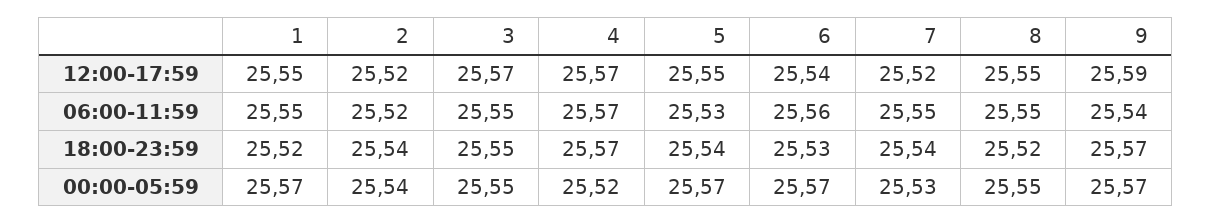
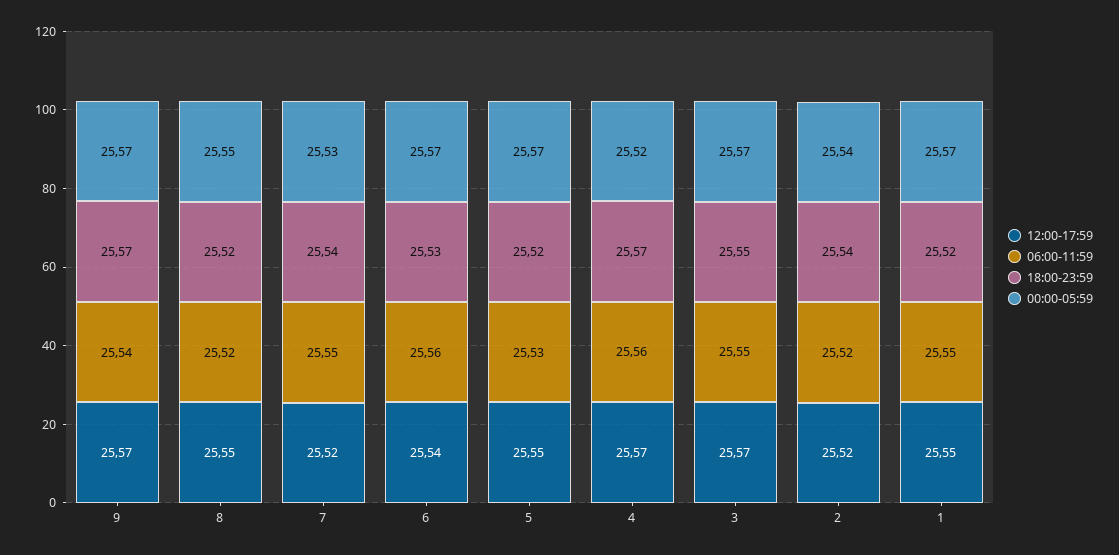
12:00-17:59, 9: 25.59 -> 25.57
06:00-11:59, 4: 25.57 -> 25.56
06:00-11:59, 8: 25.55 -> 25.52
18:00-23:59, 5: 25.54 -> 25.52
00:00-05:59, 3: 25.55 -> 25.57

